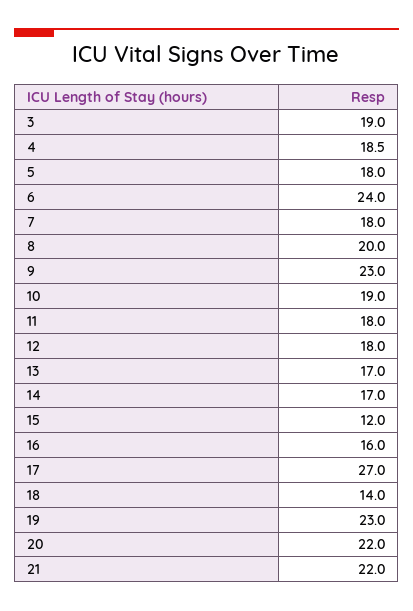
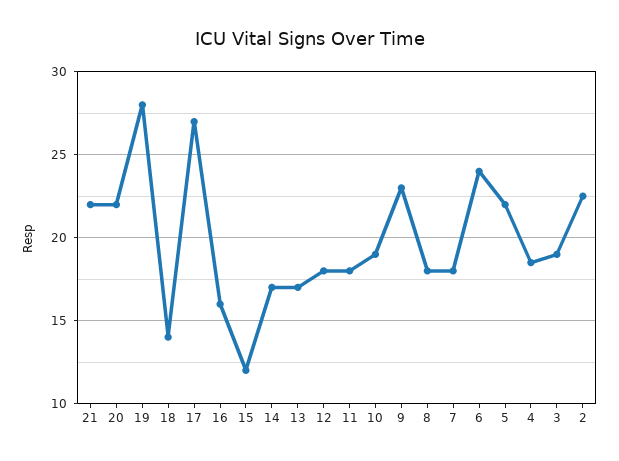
5: 18 -> 22
8: 20 -> 18
19: 23 -> 28
2: none -> 22.5

